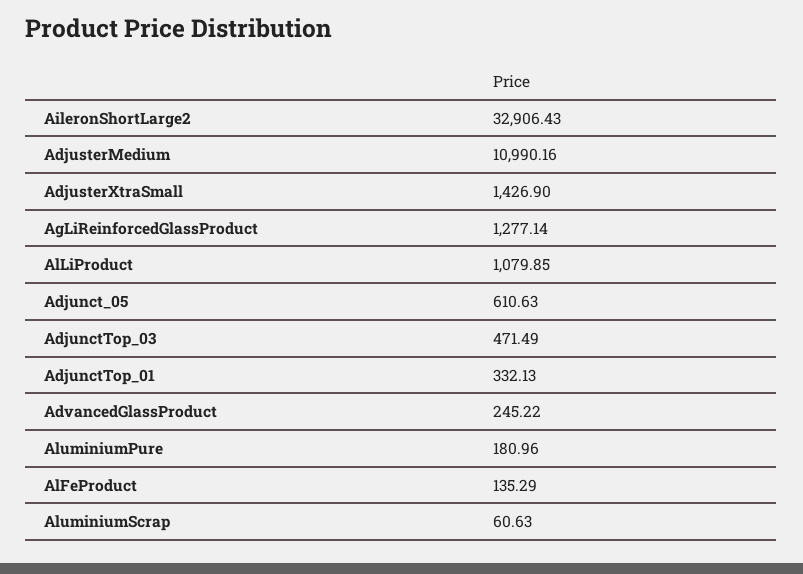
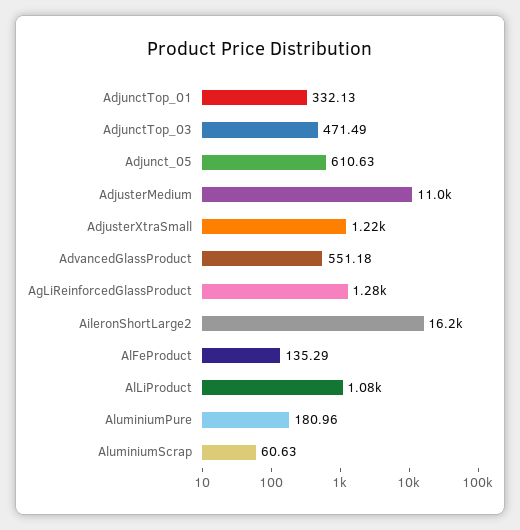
AileronShortLarge2: 32906.43 -> 16200
AdjusterXtraSmall: 1426.9 -> 1220
AdvancedGlassProduct: 245.22 -> 551.18

